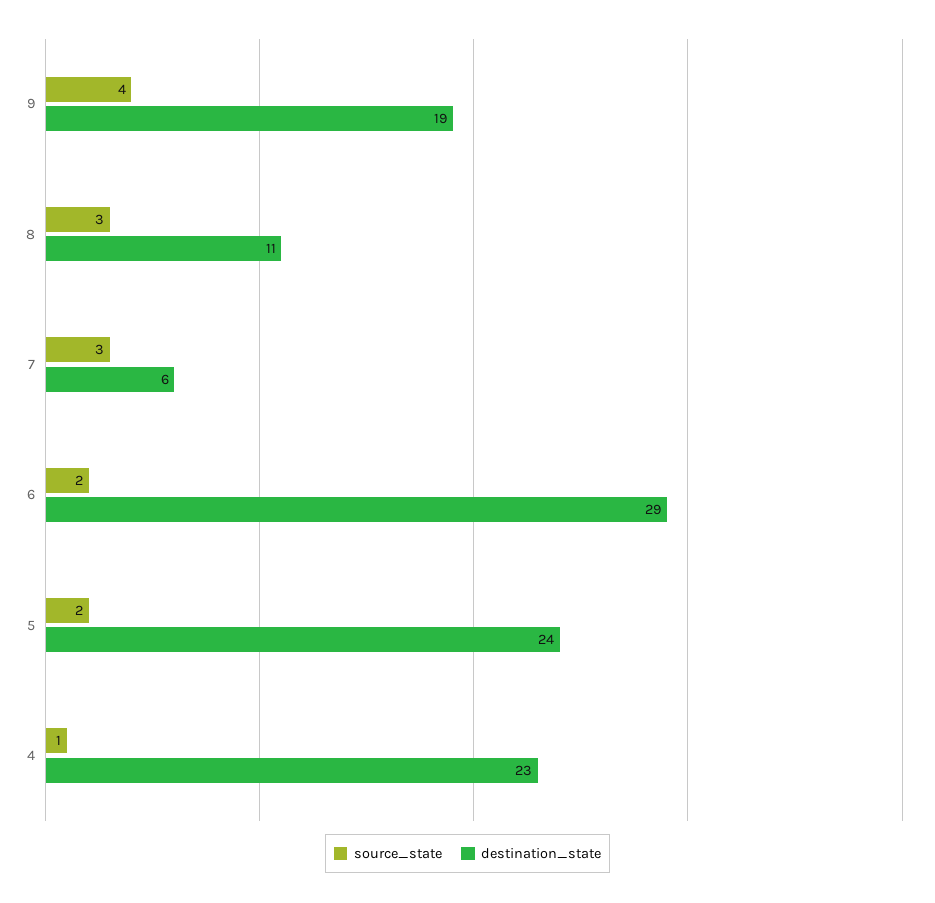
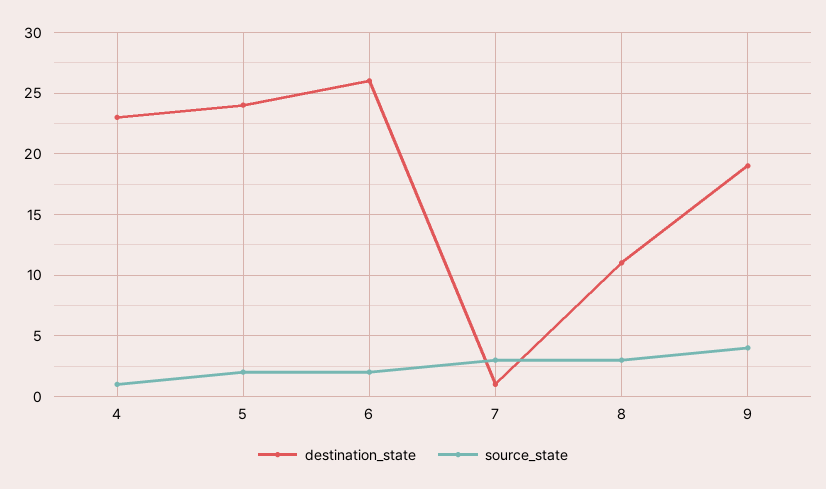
destination_state, 7: 6 -> 1
destination_state, 6: 29 -> 26

